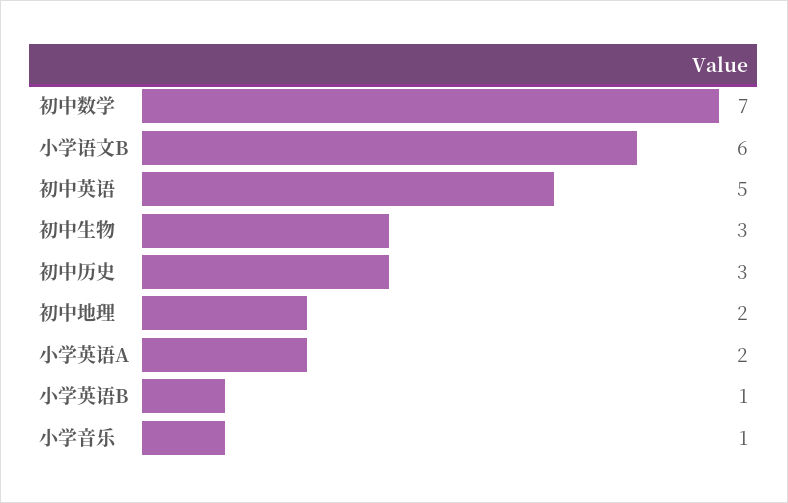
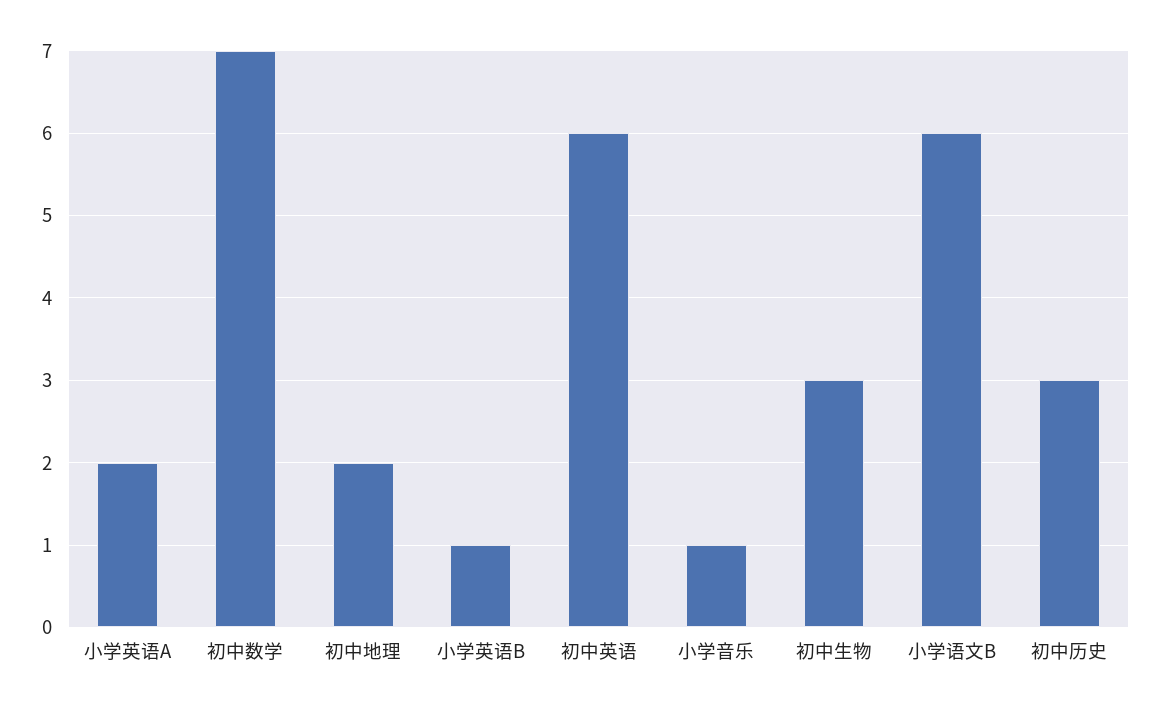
初中英语: 5 -> 6

